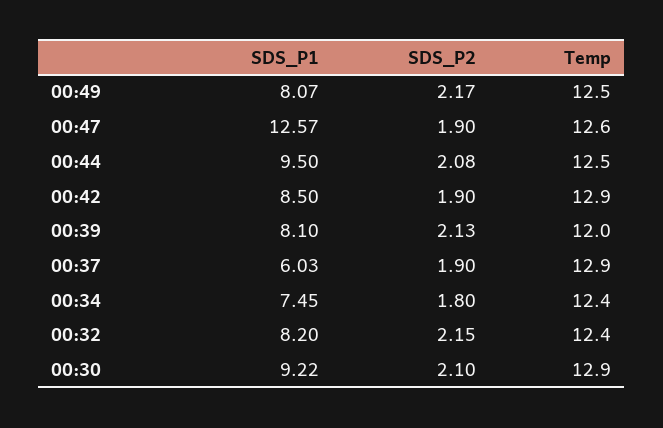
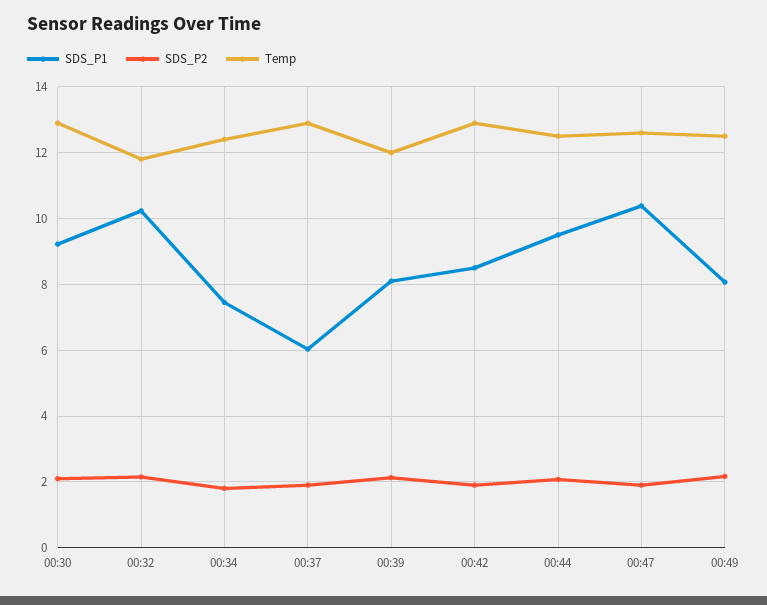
SDS_P1, 00:47: 12.57 -> 10.4
SDS_P1, 00:32: 8.2 -> 10.2
Temp, 00:32: 12.4 -> 11.8

